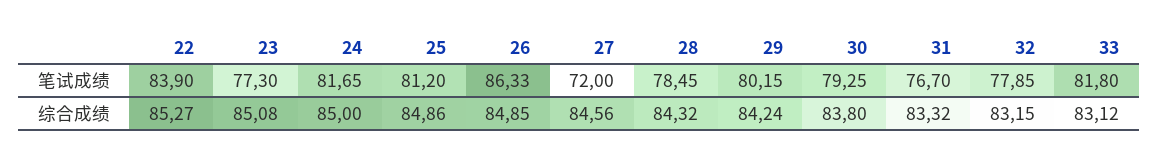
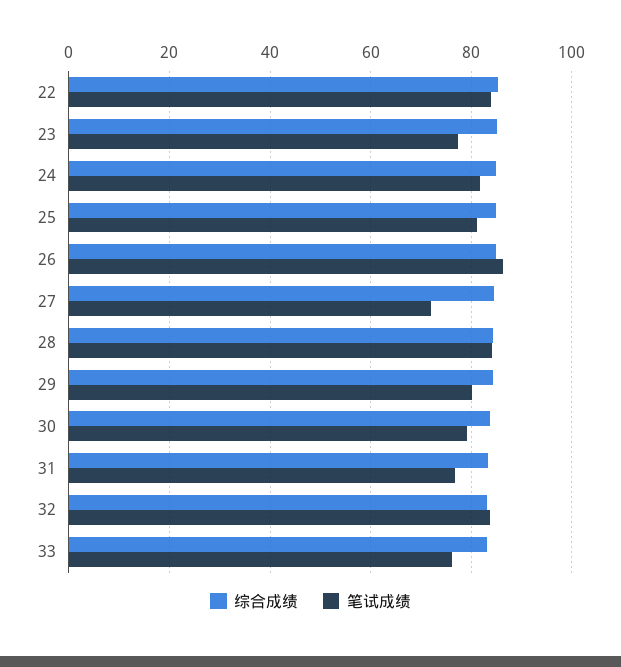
笔试成绩, 28: 78.45 -> 84
笔试成绩, 32: 77.85 -> 84
笔试成绩, 33: 81.8 -> 76

